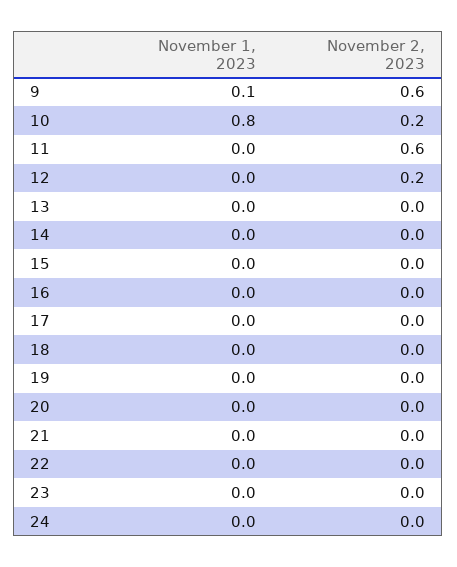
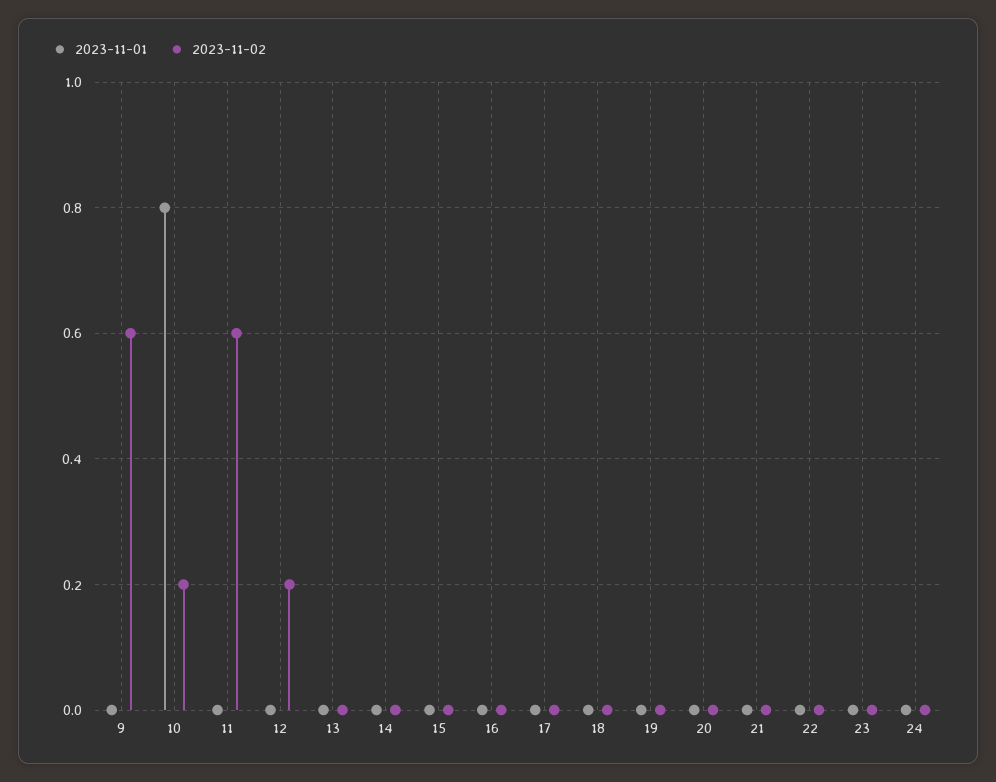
November 1, 2023, 9: 0.1 -> 0

